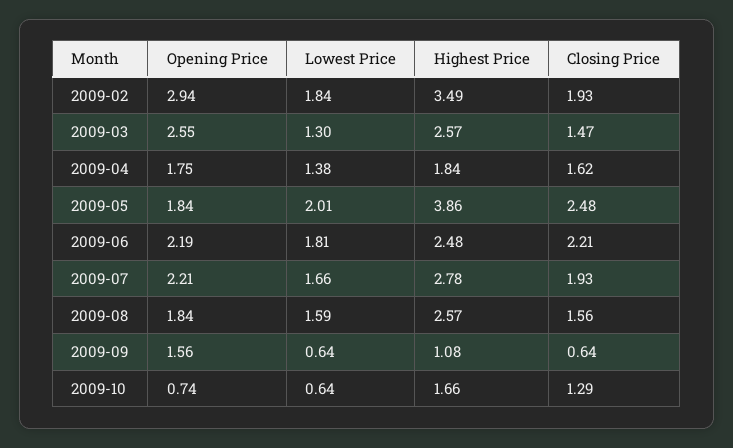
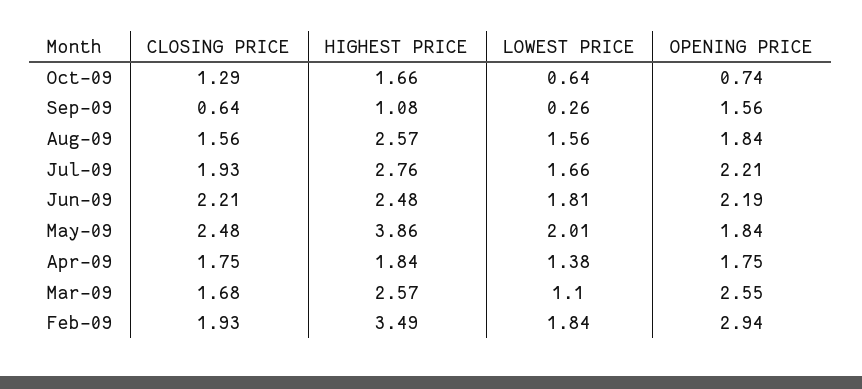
Lowest Price, 2009-03: 1.3 -> 1.1
Closing Price, 2009-03: 1.47 -> 1.68
Closing Price, 2009-04: 1.62 -> 1.75
Highest Price, 2009-07: 2.78 -> 2.76
Lowest Price, 2009-08: 1.59 -> 1.56
Lowest Price, 2009-09: 0.64 -> 0.26

